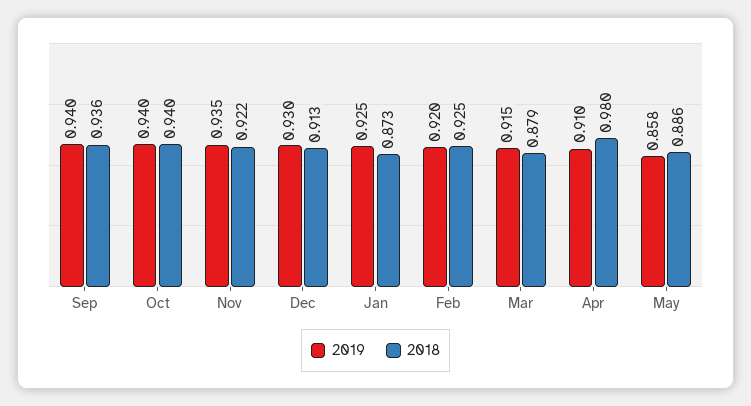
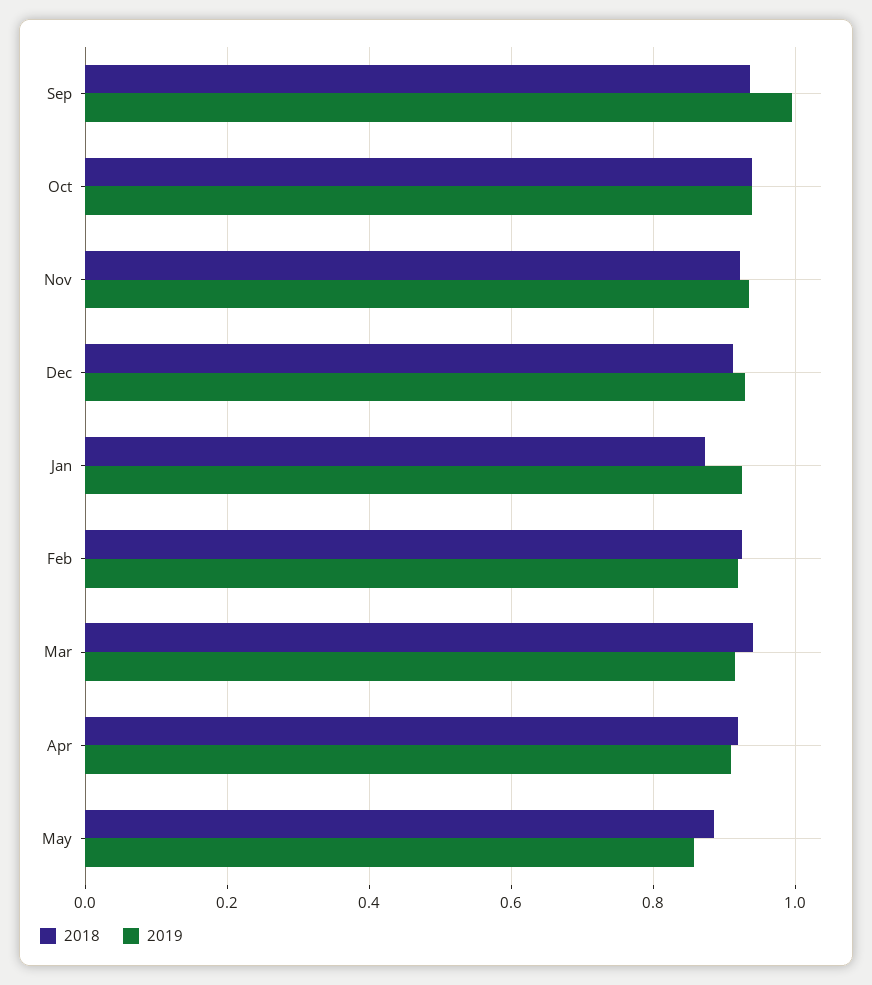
2019, Sep: 0.94 -> 1
2018, Mar: 0.879 -> 0.94
2018, Apr: 0.98 -> 0.92

